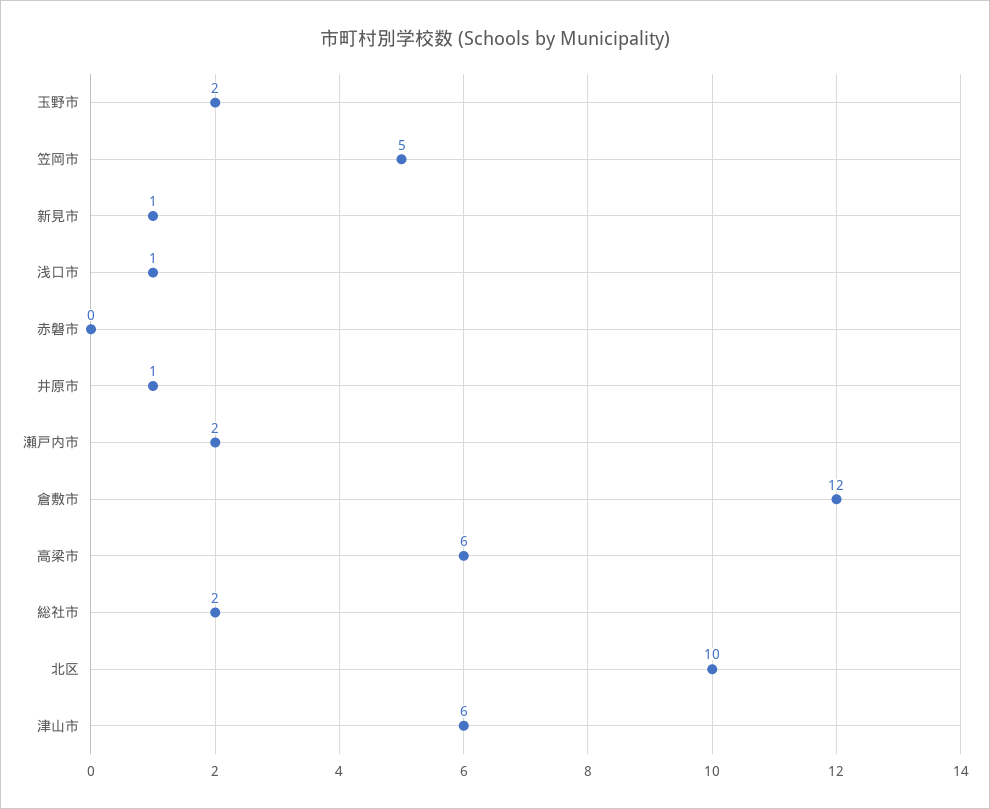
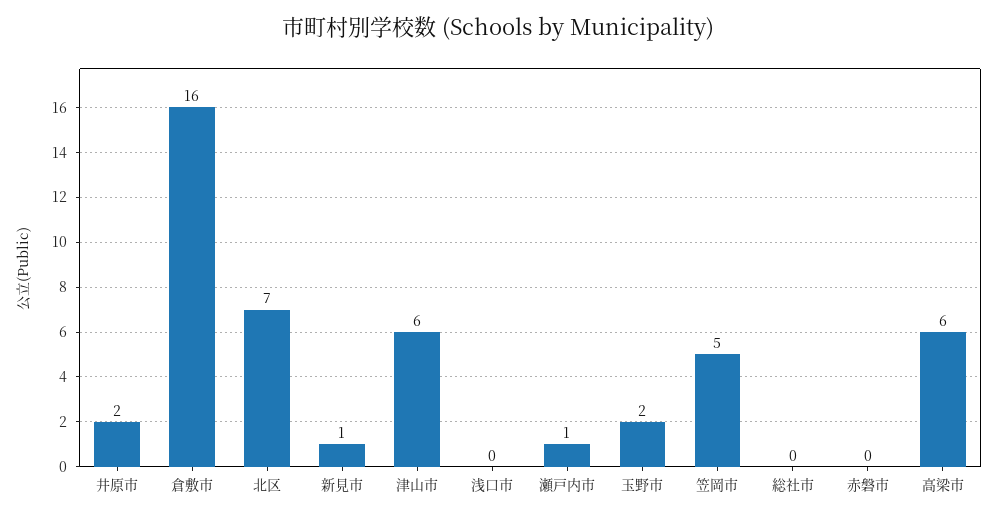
浅口市: 1 -> 0
井原市: 1 -> 2
瀬戸内市: 2 -> 1
倉敷市: 12 -> 16
総社市: 2 -> 0
北区: 10 -> 7

